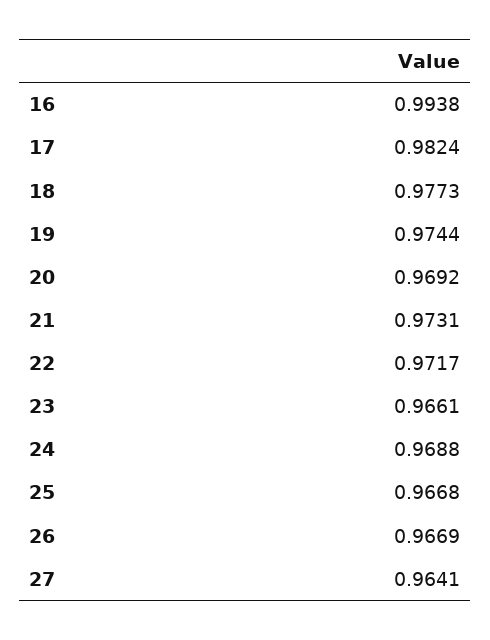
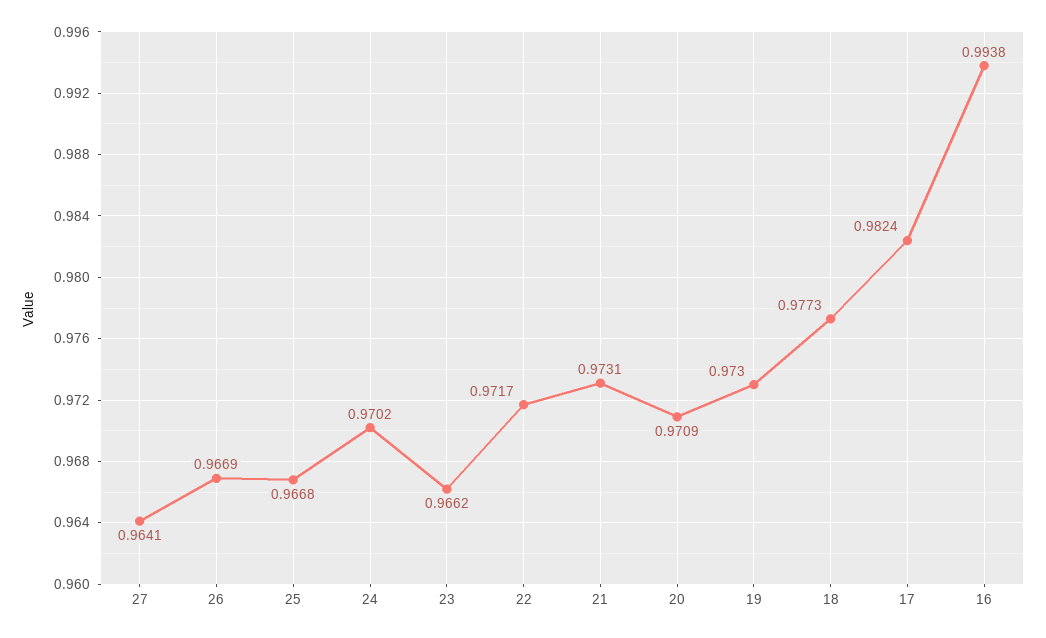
19: 0.9744 -> 0.973
20: 0.9692 -> 0.9709
23: 0.9661 -> 0.9662
24: 0.9688 -> 0.9702

